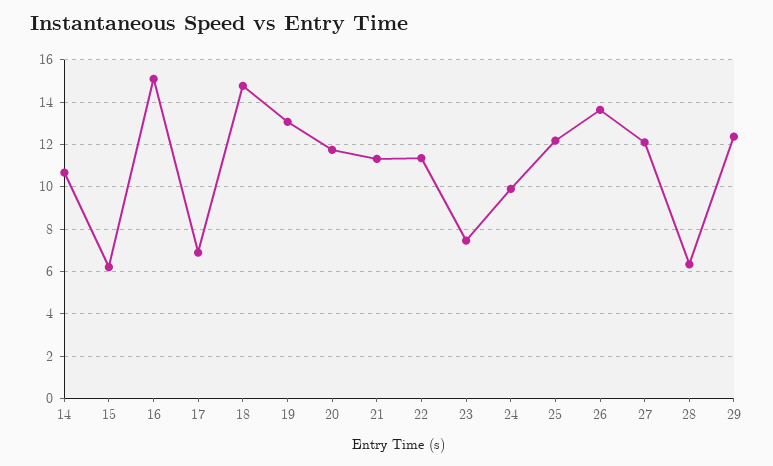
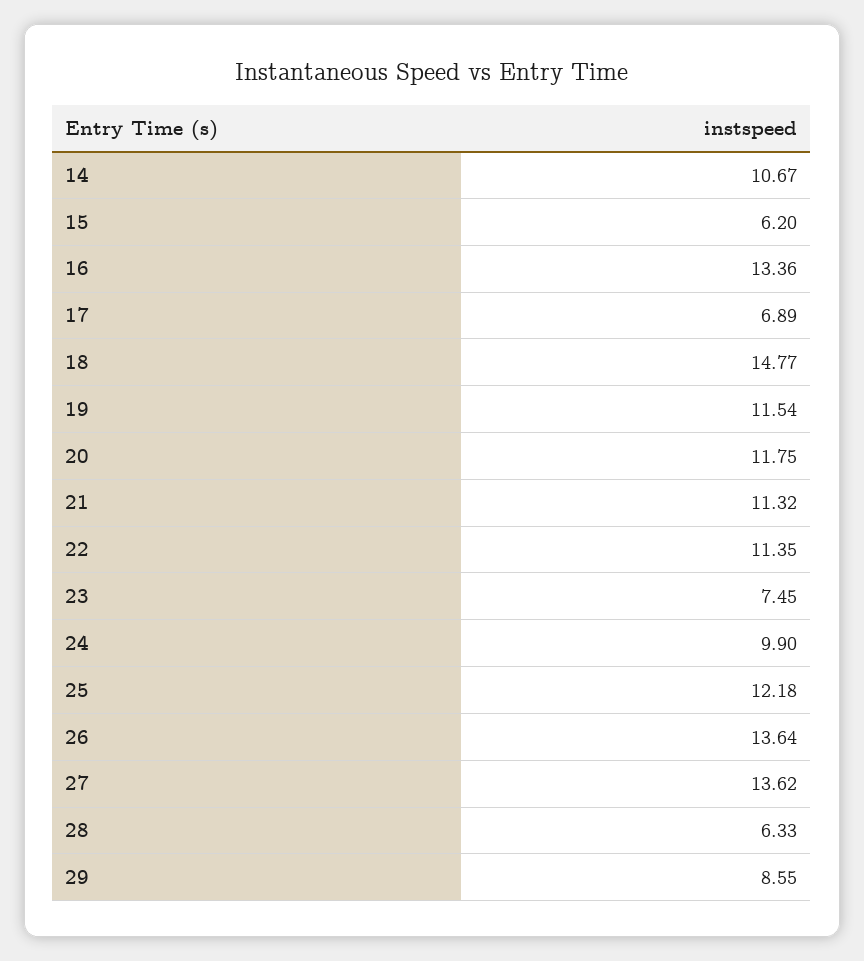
16: 15 -> 13.36
19: 13 -> 11.54
27: 12 -> 13.62
29: 12.5 -> 8.55

